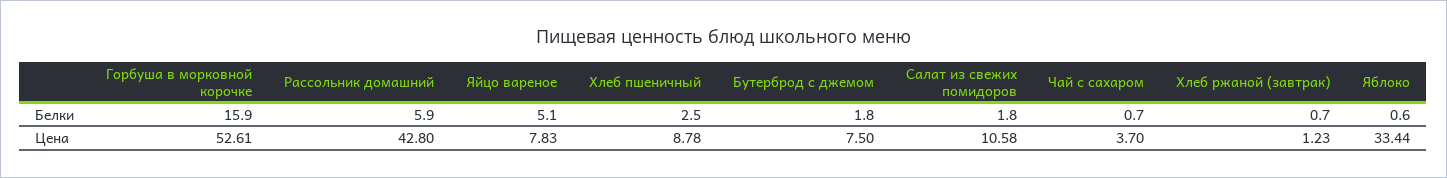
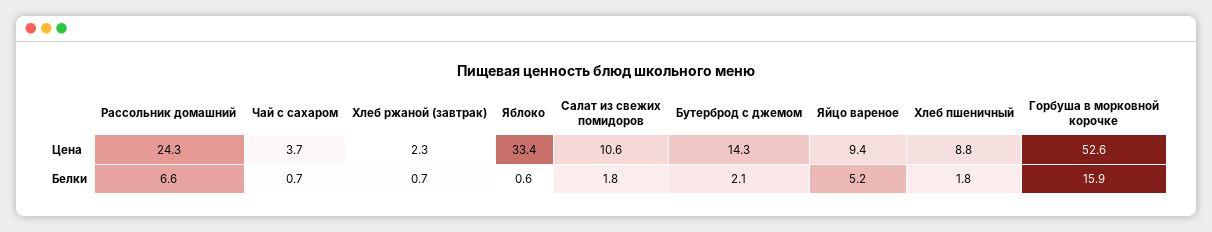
Рассольник домашний, Белки: 5.9 -> 6.6
Яйцо вареное, Белки: 5.1 -> 5.2
Хлеб пшеничный, Белки: 2.5 -> 1.8
Бутерброд с джемом, Белки: 1.8 -> 2.1
Рассольник домашний, Цена: 42.8 -> 24.3
Яйцо вареное, Цена: 7.83 -> 9.4
Бутерброд с джемом, Цена: 7.5 -> 14.3
Хлеб ржаной (завтрак), Цена: 1.23 -> 2.3

